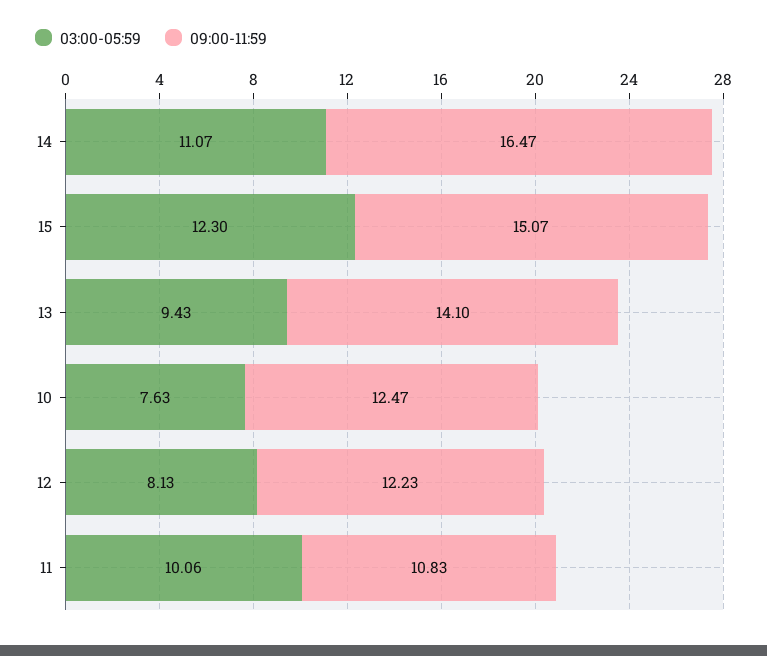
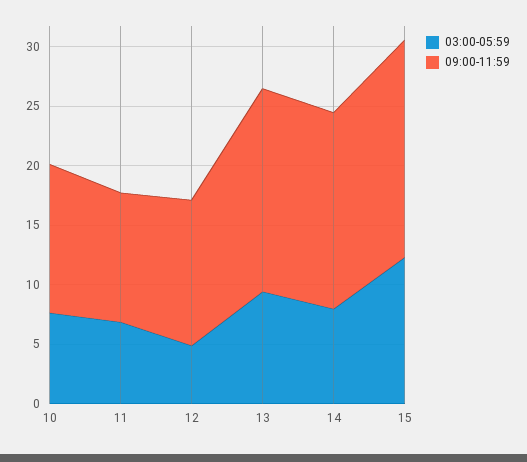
03:00-05:59, 14: 11.07 -> 8
09:00-11:59, 15: 15.07 -> 18
09:00-11:59, 13: 14.1 -> 17
03:00-05:59, 12: 8.13 -> 5
03:00-05:59, 11: 10.06 -> 7

